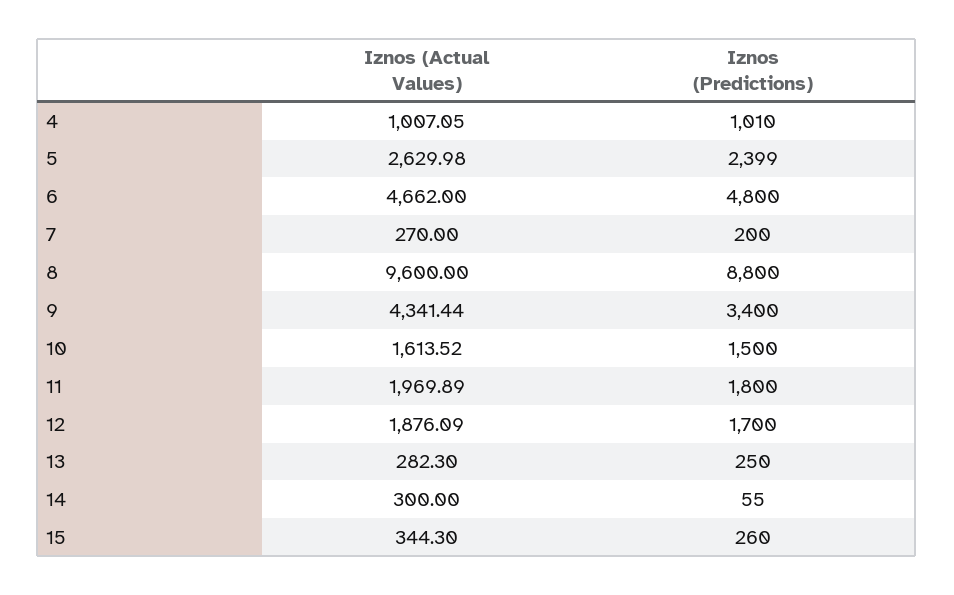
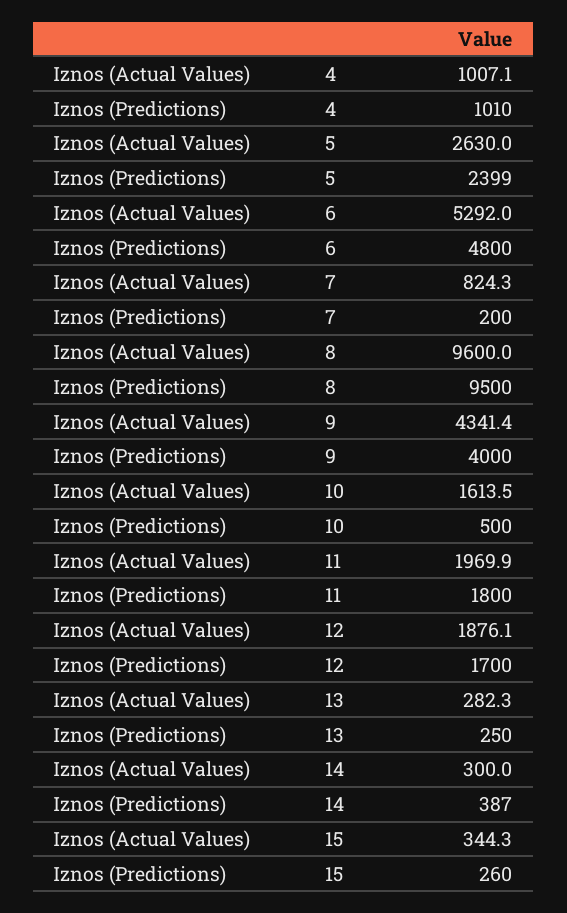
Iznos (Actual Values), 6: 4662 -> 5292
Iznos (Actual Values), 7: 270 -> 824.3
Iznos (Predictions), 8: 8800 -> 9500
Iznos (Predictions), 9: 3400 -> 4000
Iznos (Predictions), 10: 1500 -> 500
Iznos (Predictions), 14: 55 -> 387

